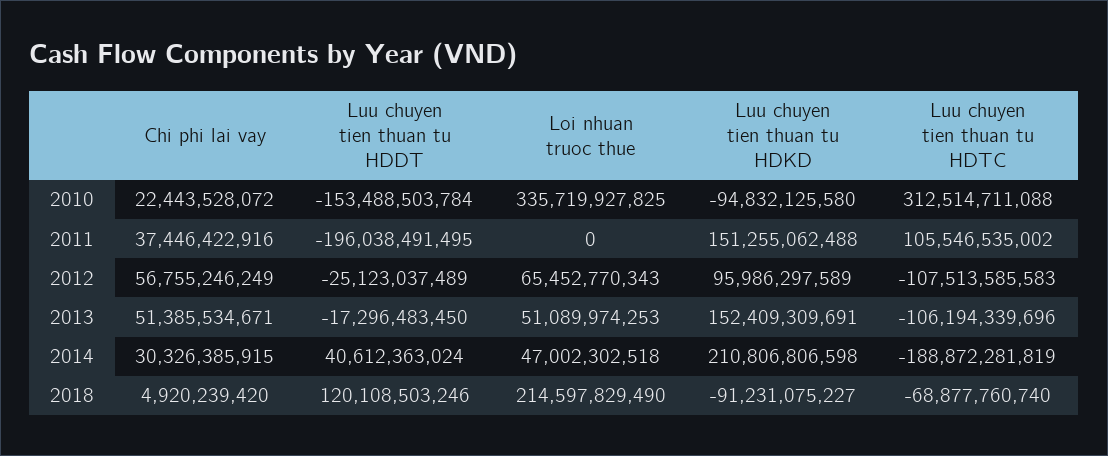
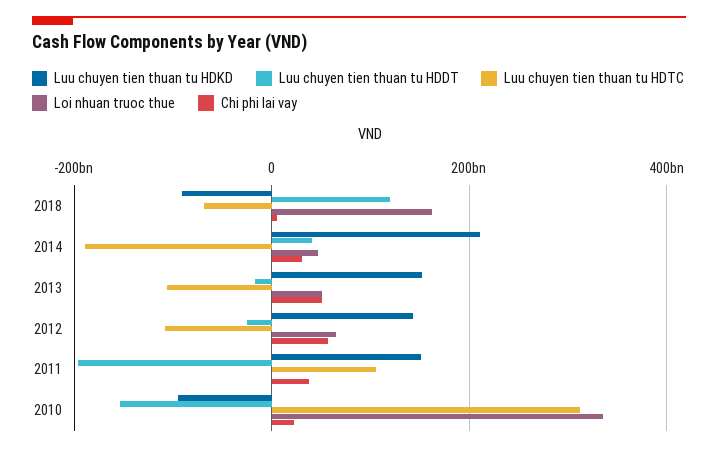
Luu chuyen tien thuan tu HDKD, 2012: 95986297589 -> 140000000000
Loi nhuan truoc thue, 2018: 214597829490 -> 160000000000

